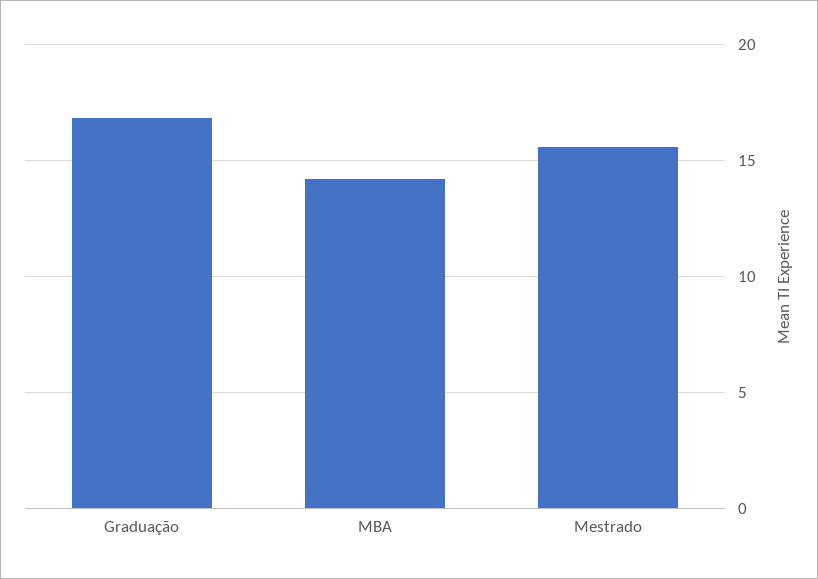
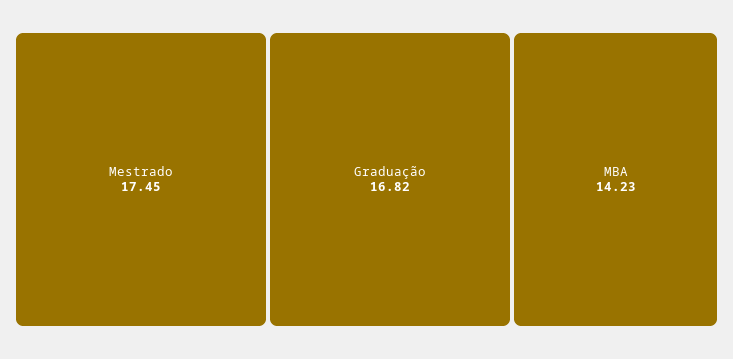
Mestrado: 15.5 -> 17.45

